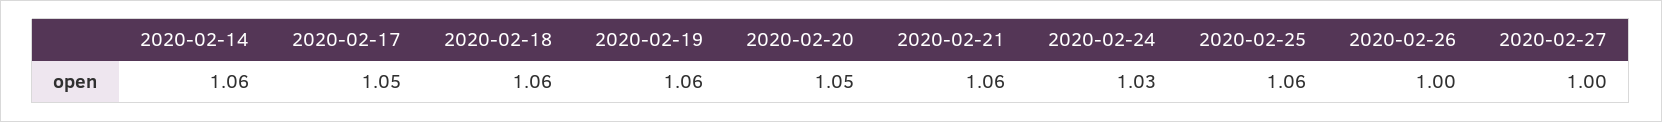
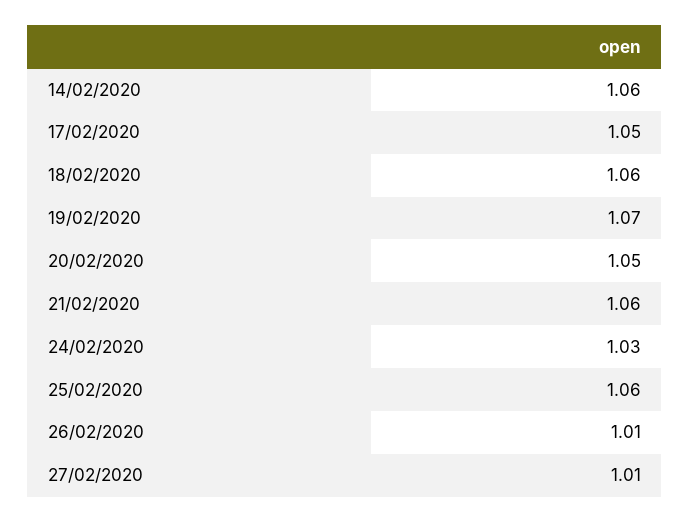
2020-02-19: 1.06 -> 1.07
2020-02-26: 1 -> 1.01
2020-02-27: 1 -> 1.01

